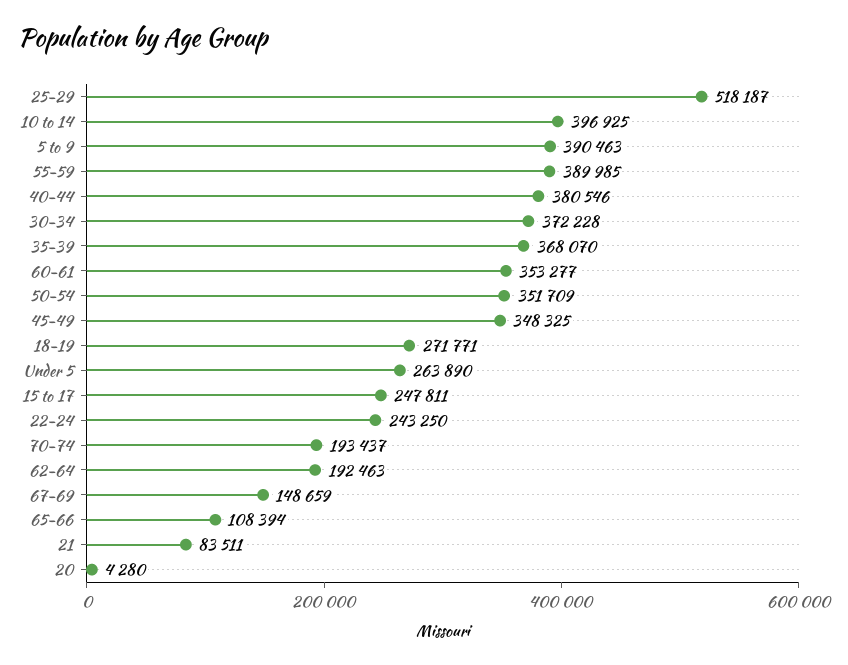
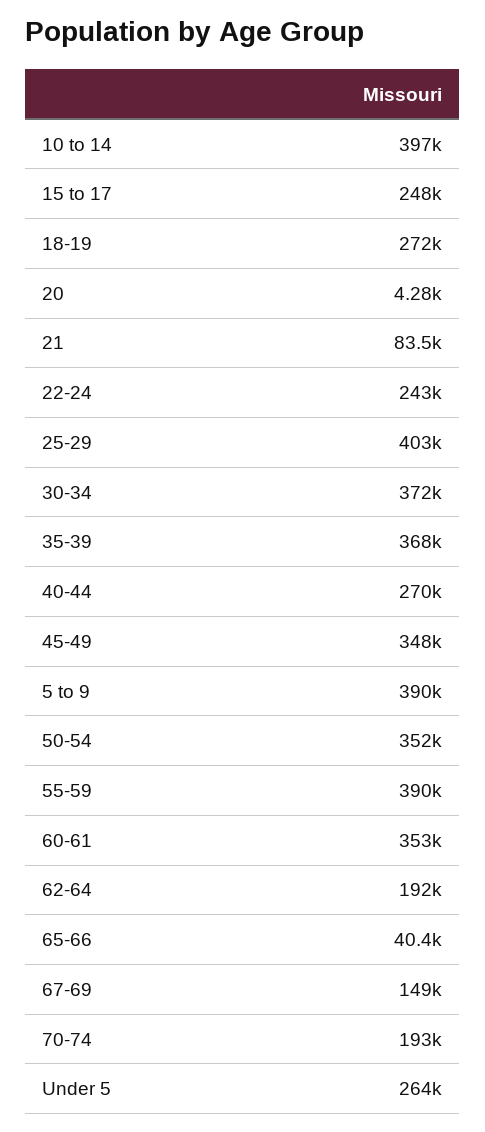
25-29: 518187 -> 403000
40-44: 380546 -> 270000
65-66: 108394 -> 40400

